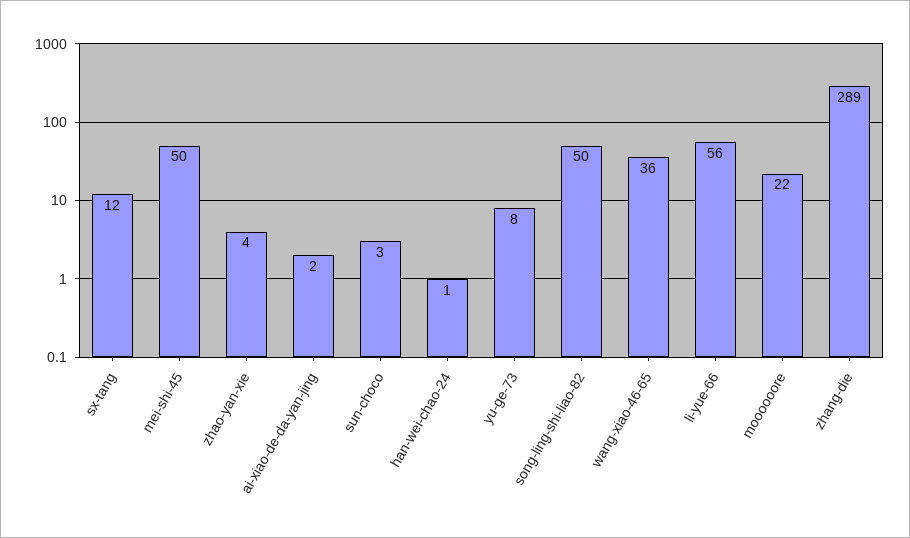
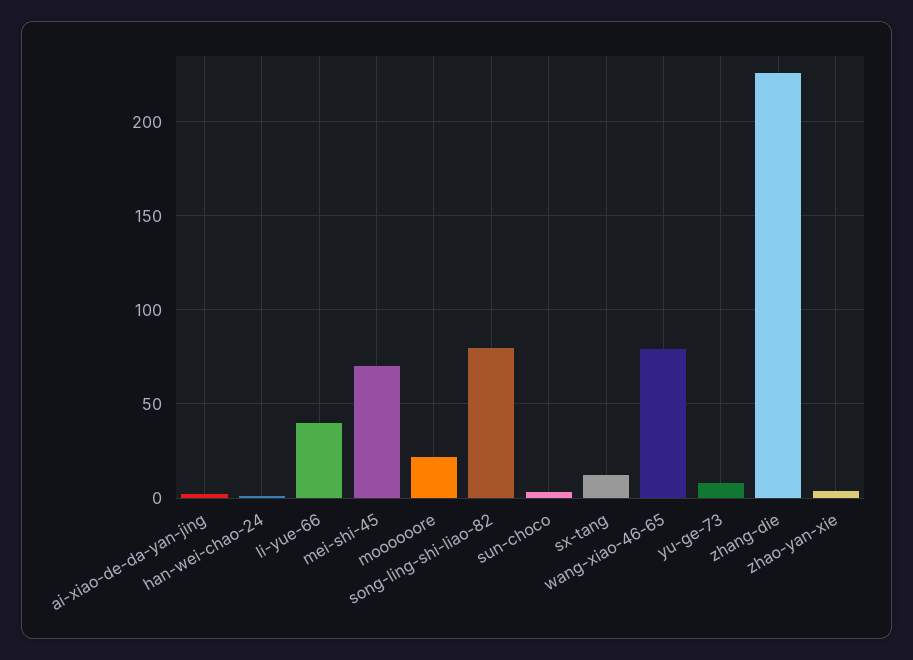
mei-shi-45: 50 -> 70
song-ling-shi-liao-82: 50 -> 80
wang-xiao-46-65: 36 -> 80
li-yue-66: 56 -> 40
zhang-die: 289 -> 225

